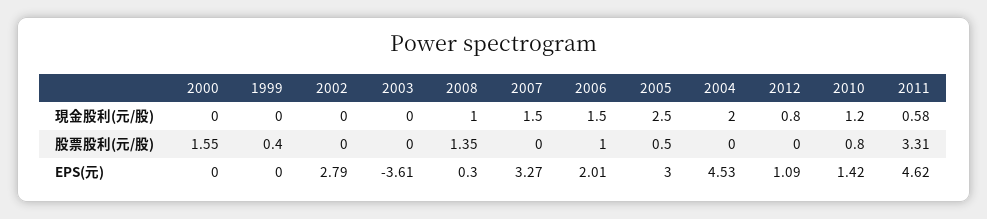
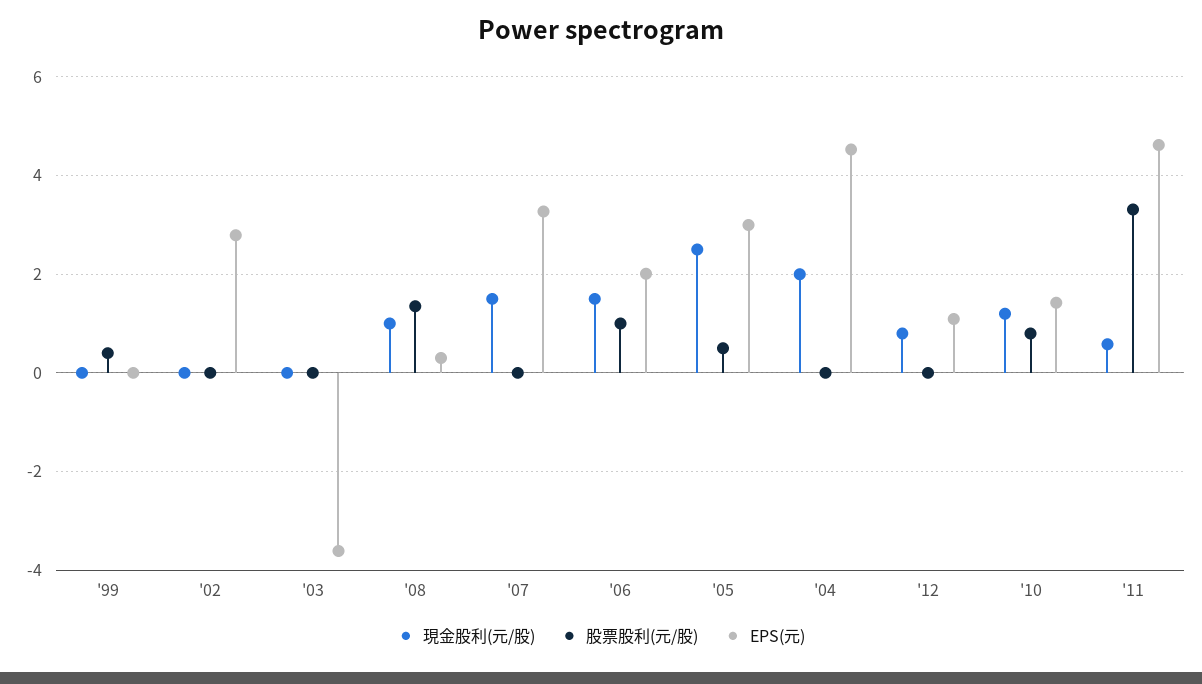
現金股利(元/股), 2000: 0 -> none
股票股利(元/股), 2000: 1.55 -> none
EPS(元), 2000: 0 -> none

